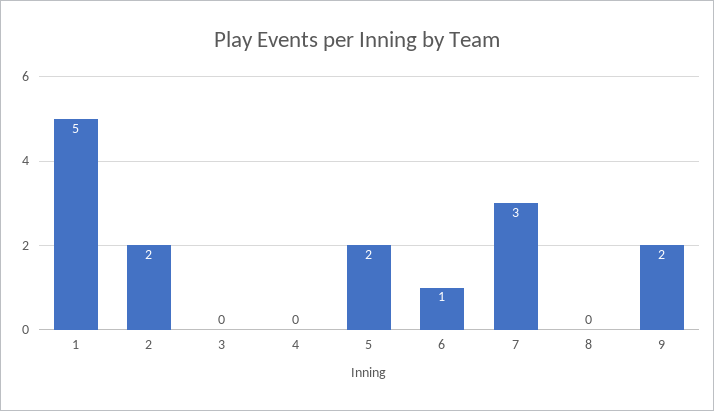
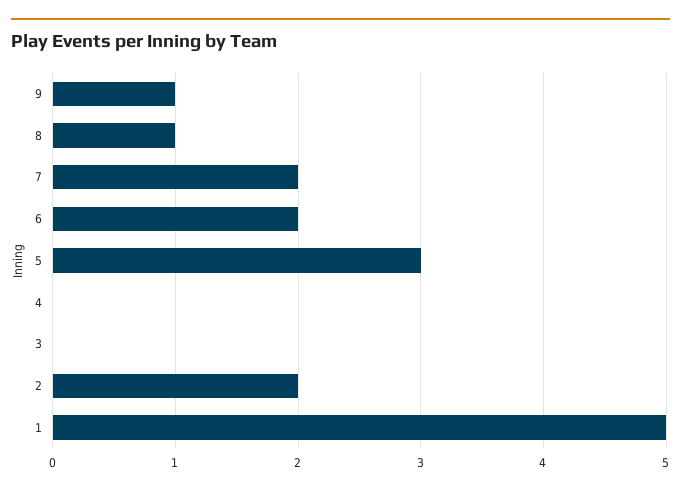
5: 2 -> 3
6: 1 -> 2
7: 3 -> 2
8: 0 -> 1
9: 2 -> 1

